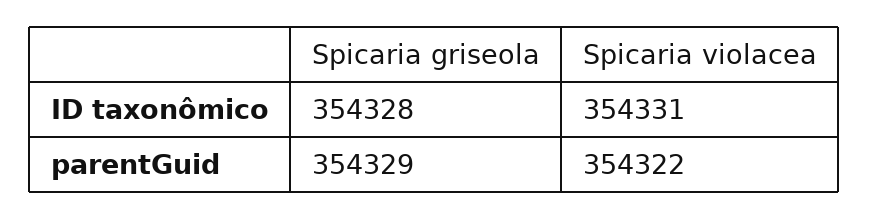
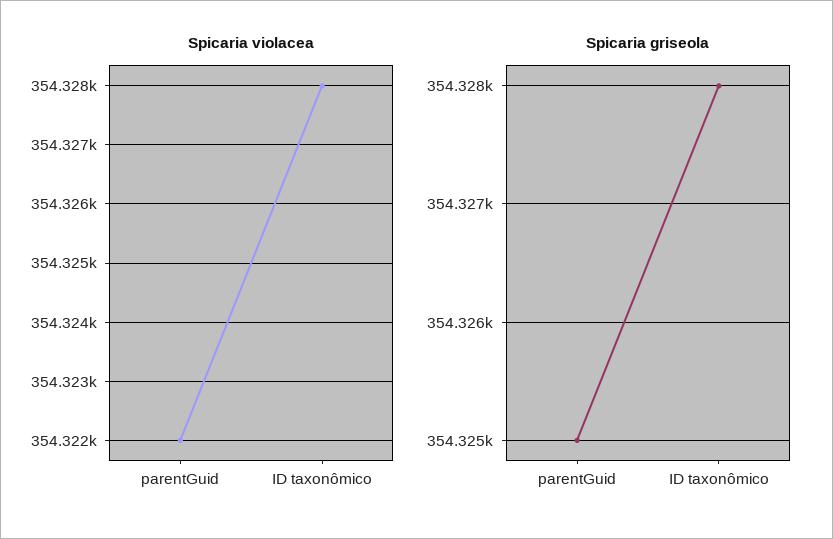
Spicaria violacea, ID taxonômico: 354331 -> 354328
Spicaria griseola, parentGuid: 354329 -> 354325

